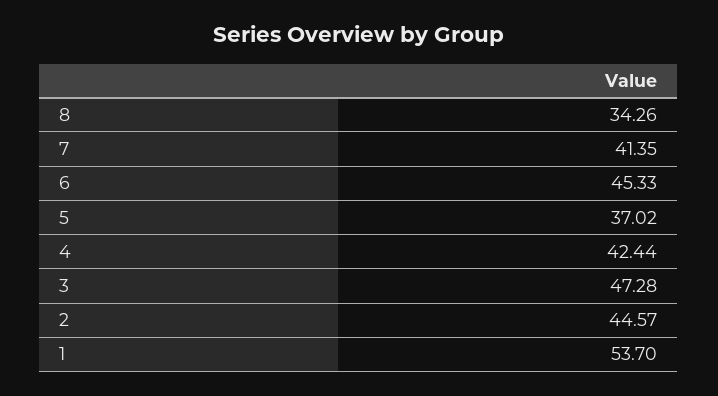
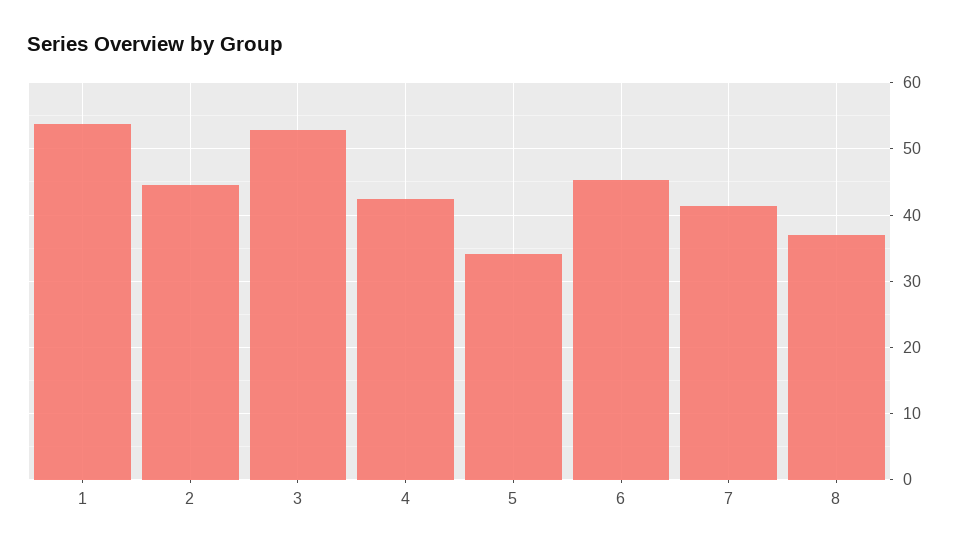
8: 34.26 -> 37
5: 37.02 -> 34
3: 47.28 -> 53

